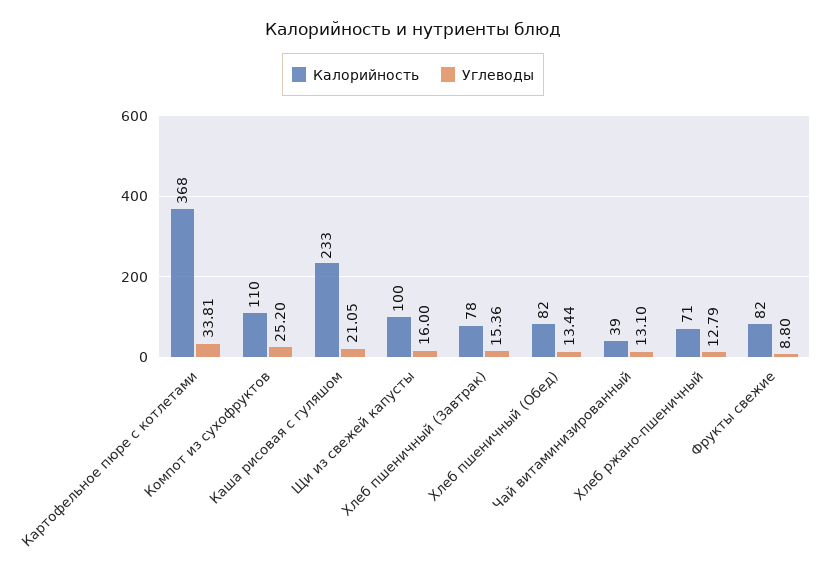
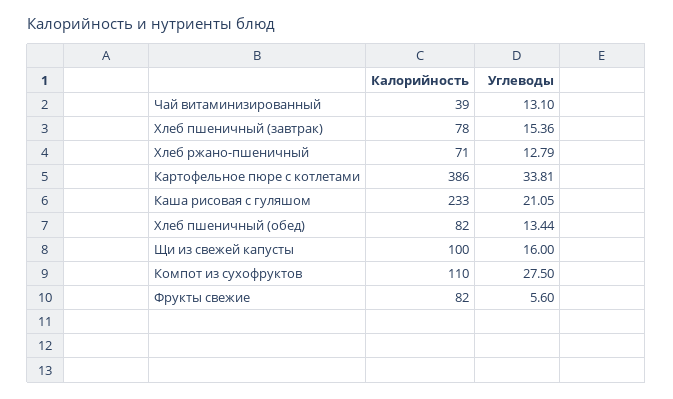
Калорийность, Картофельное пюре с котлетами: 368 -> 386
Углеводы, Компот из сухофруктов: 25.2 -> 27.5
Углеводы, Фрукты свежие: 8.8 -> 5.6

